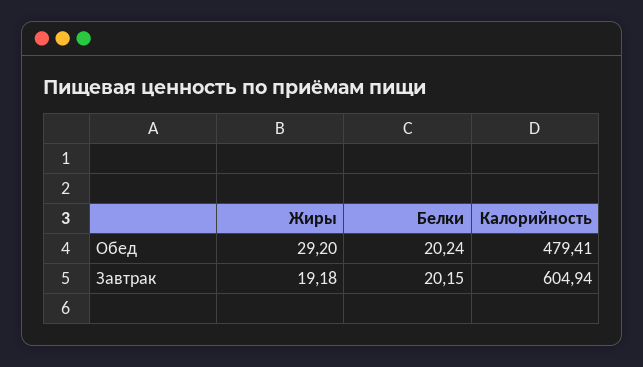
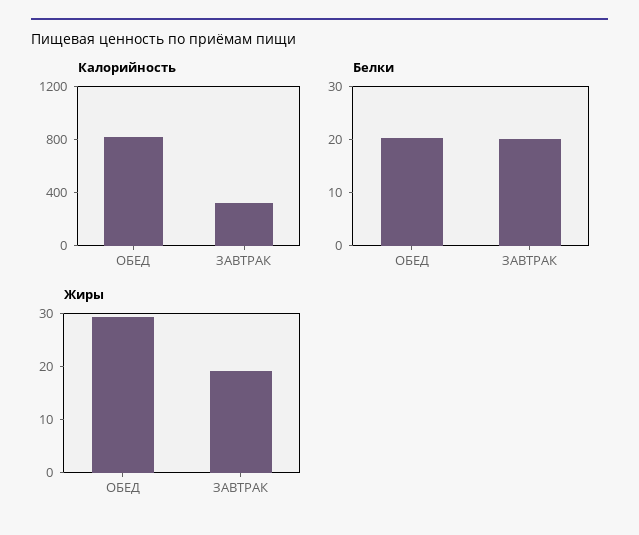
Калорийность, Обед: 479.41 -> 800
Калорийность, Завтрак: 604.94 -> 300

